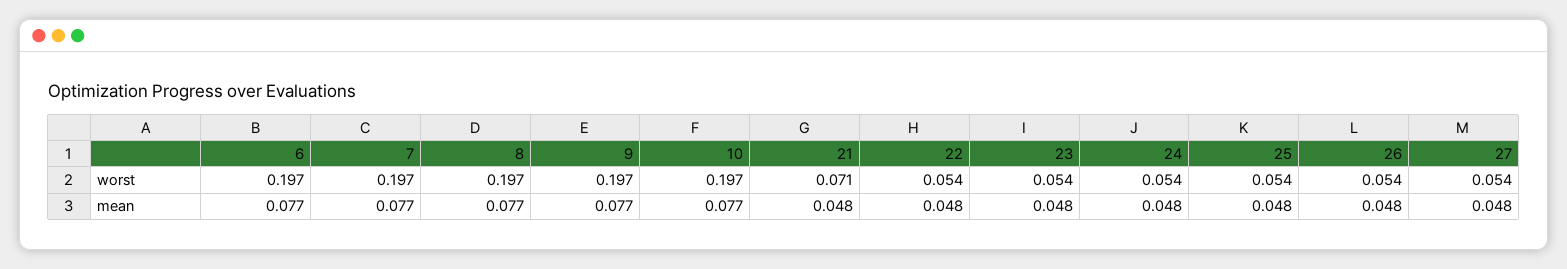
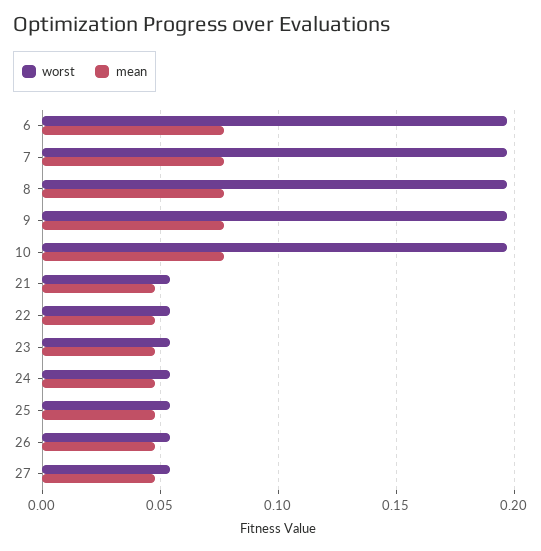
worst, 21: 0.071 -> 0.055

